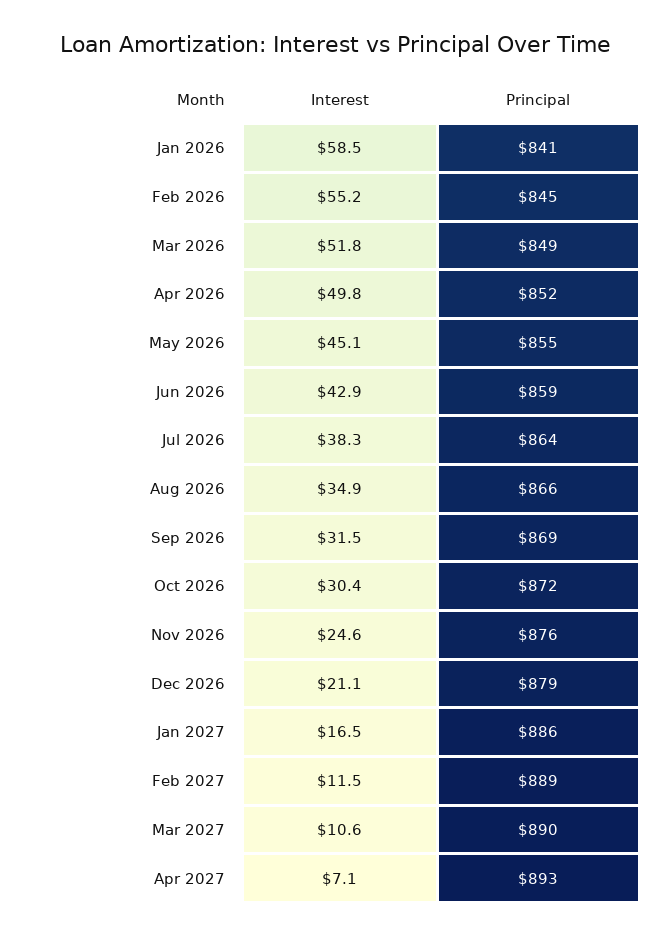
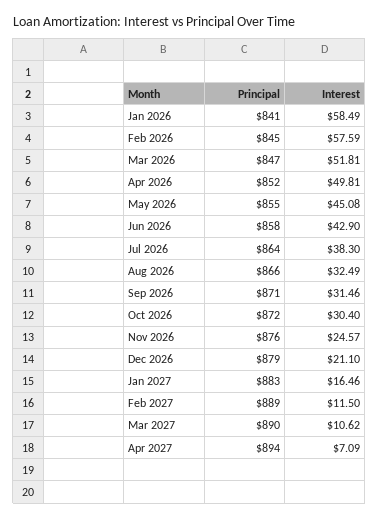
Interest, Feb 2026: 55.2 -> 57.59
Principal, Mar 2026: 849 -> 847
Principal, Jun 2026: 859 -> 858
Interest, Aug 2026: 34.9 -> 32.49
Principal, Sep 2026: 869 -> 871
Principal, Jan 2027: 886 -> 883
Principal, Apr 2027: 893 -> 894

